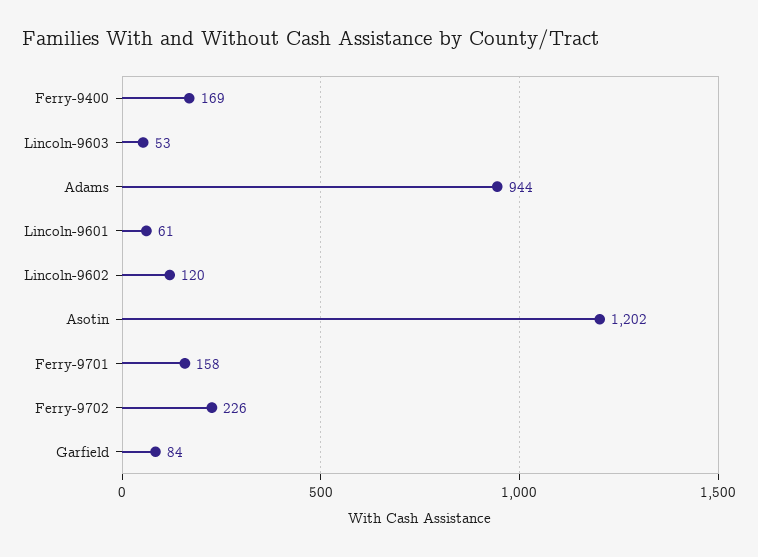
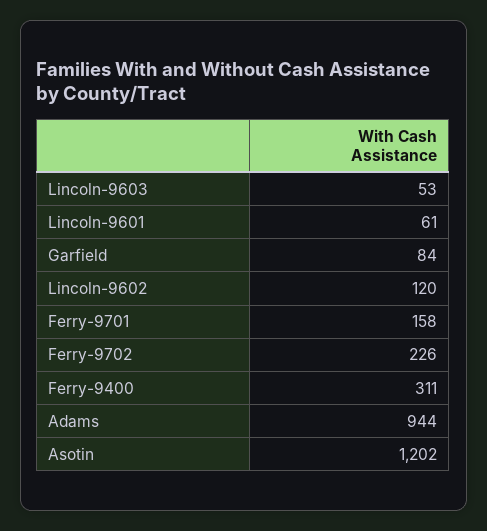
Ferry-9400: 169 -> 311

